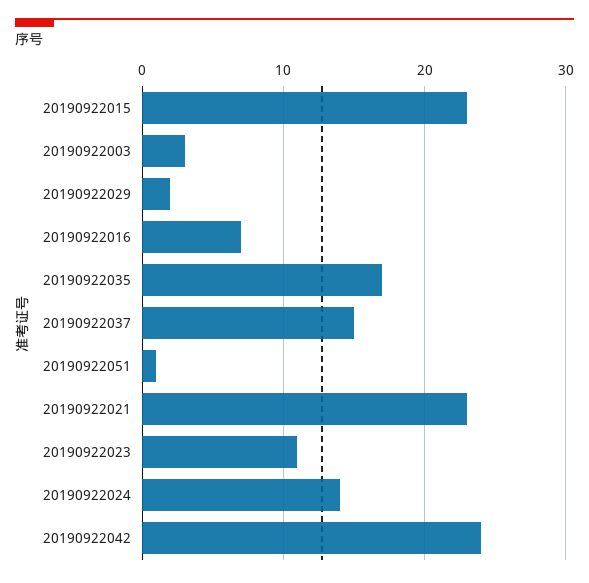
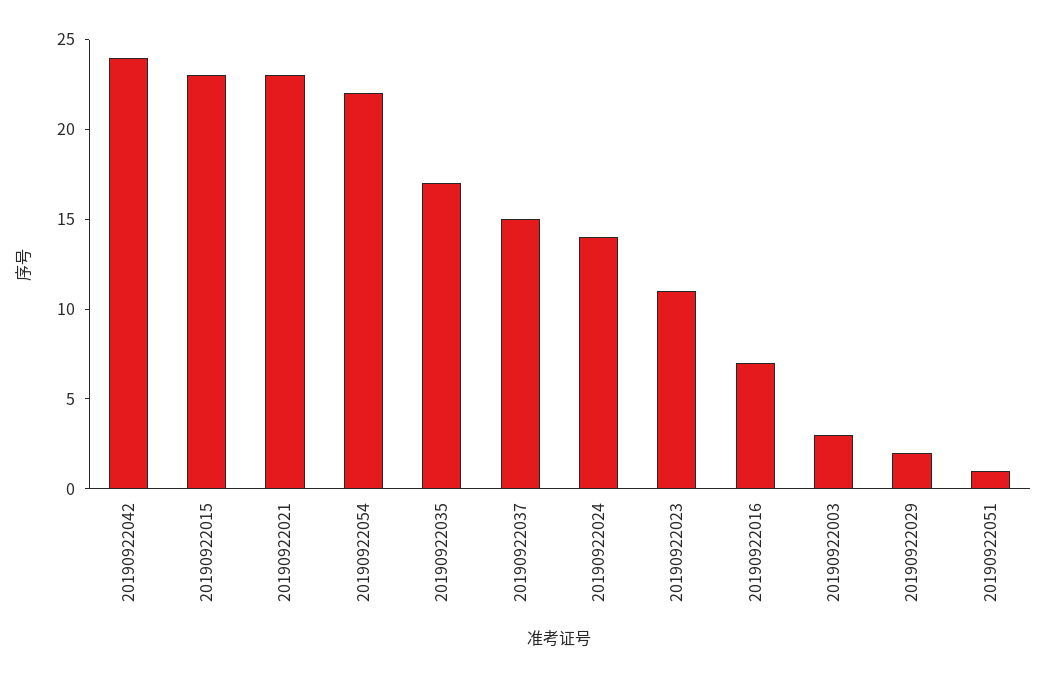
20190922054: none -> 22

